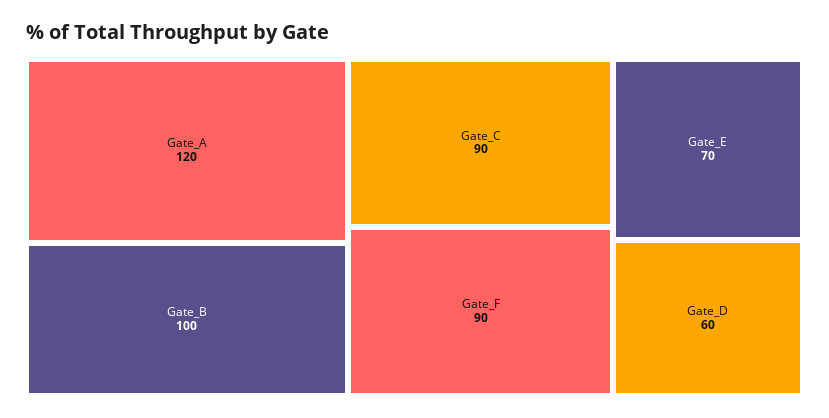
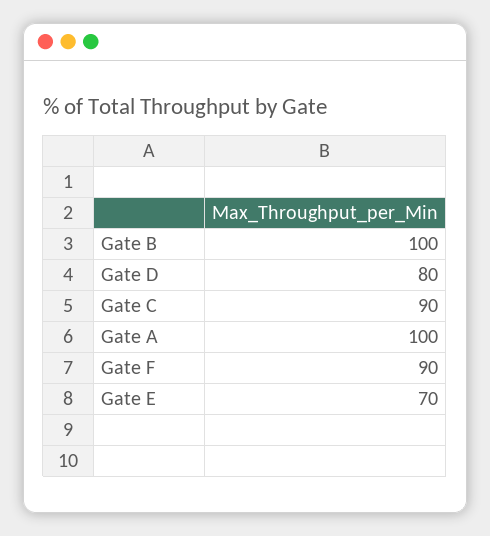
Gate_A: 120 -> 100
Gate_D: 60 -> 80

